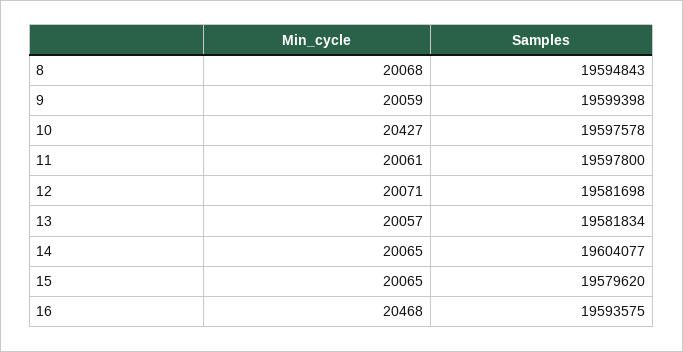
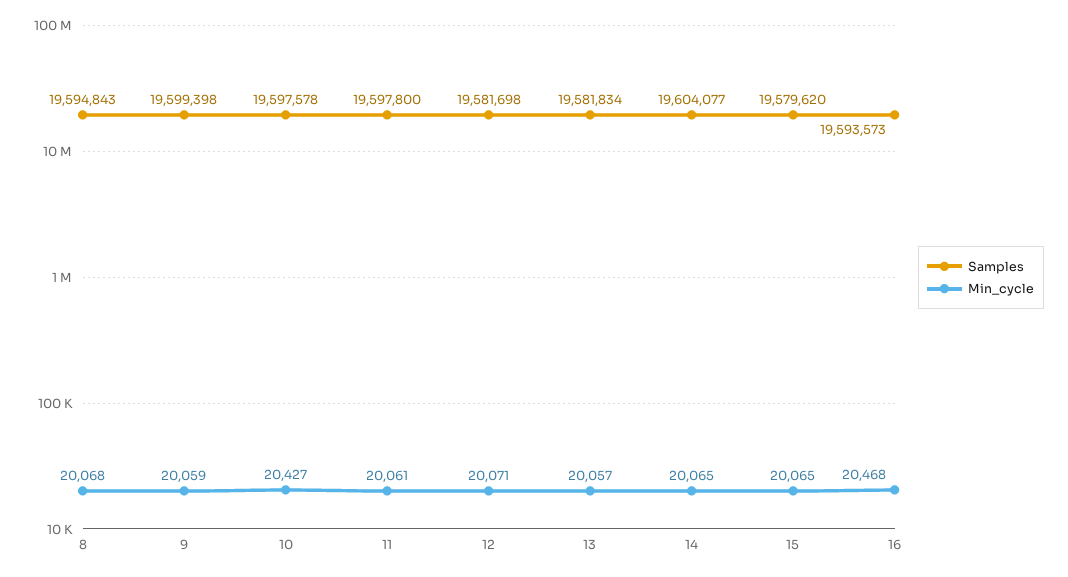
Samples, 16: 19593575 -> 19593573

